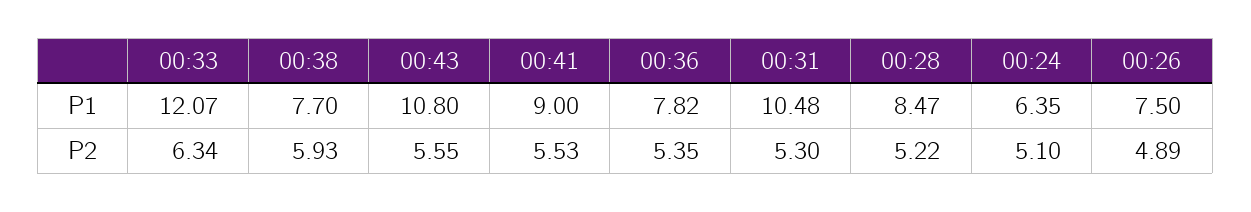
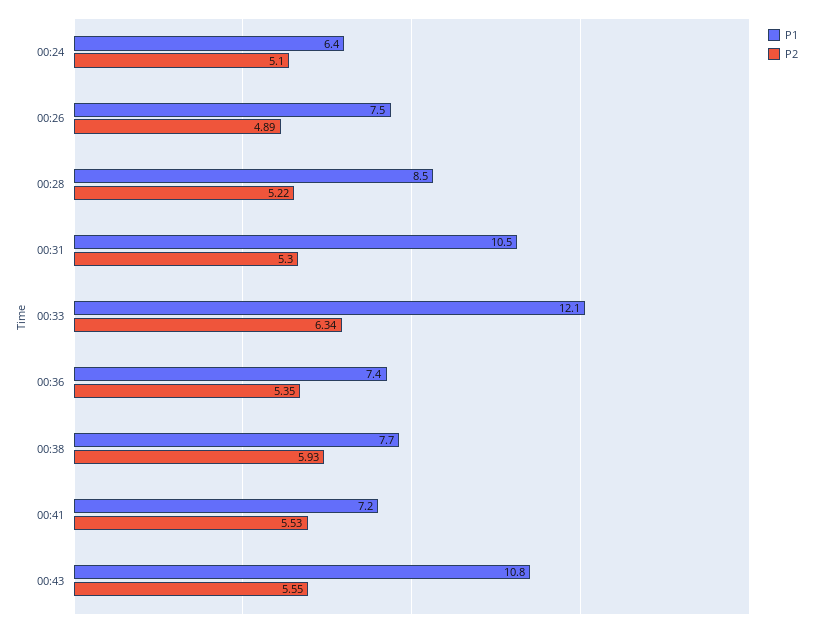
P1, 00:41: 9 -> 7.2
P1, 00:36: 7.82 -> 7.4

